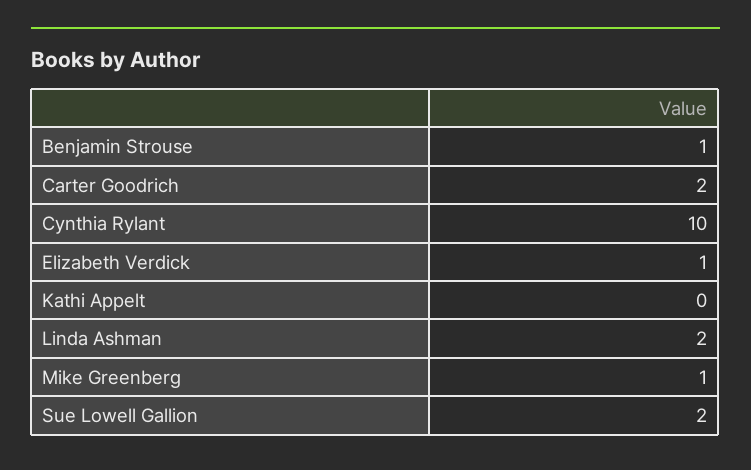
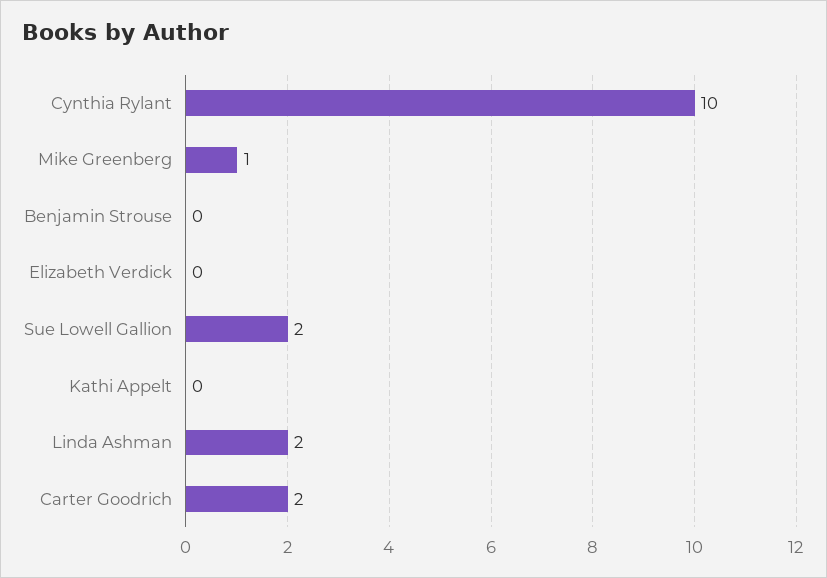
Benjamin Strouse: 1 -> 0
Elizabeth Verdick: 1 -> 0

